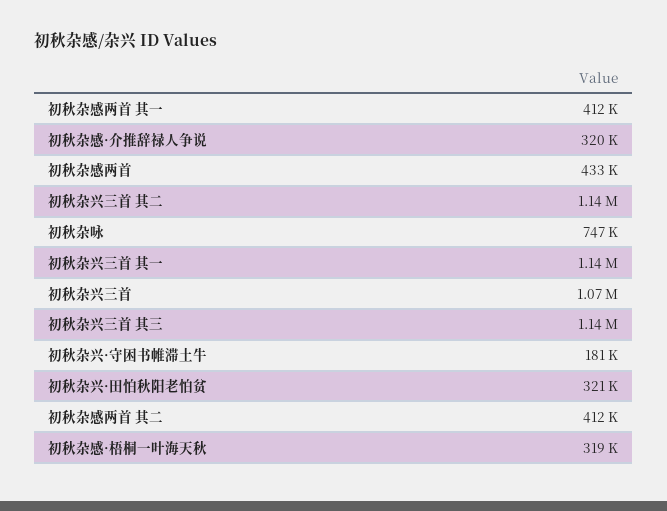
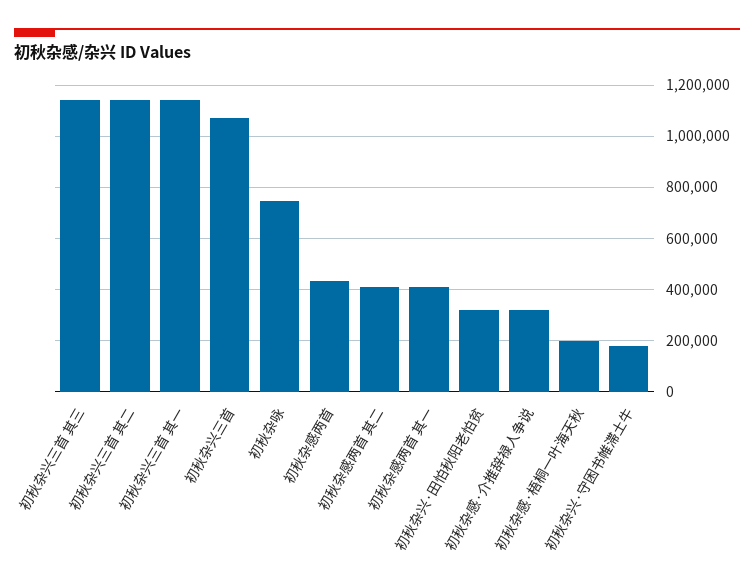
初秋杂感·梧桐一叶海天秋: 319000 -> 200000

